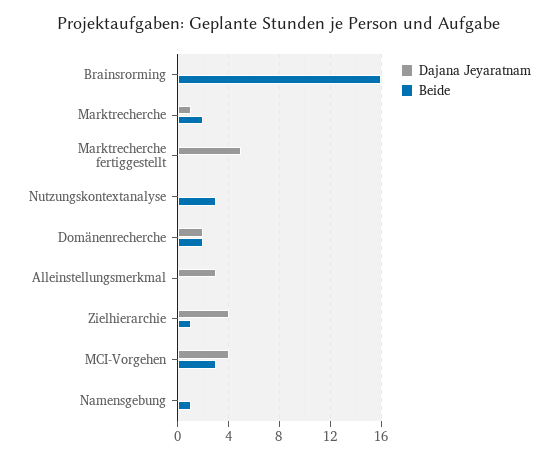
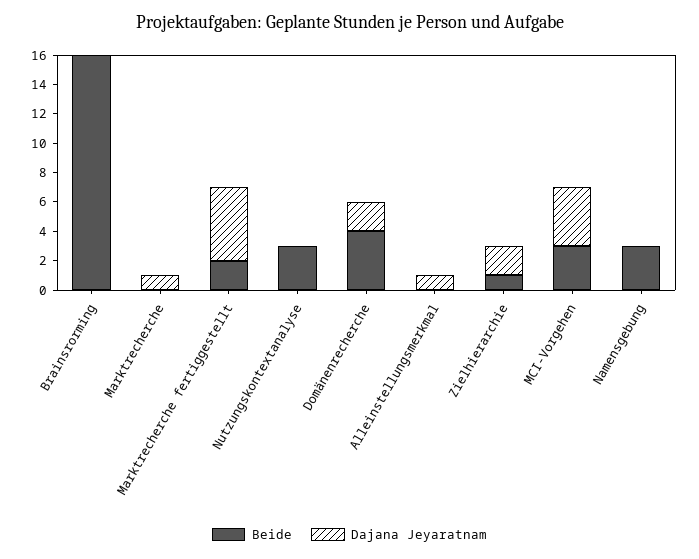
Beide, Marktrecherche: 2 -> 0
Beide, Marktrecherche fertiggestellt: 0 -> 2
Beide, Domänenrecherche: 2 -> 4
Dajana Jeyaratnam, Alleinstellungsmerkmal: 3 -> 1
Dajana Jeyaratnam, Zielhierarchie: 4 -> 2
Beide, Namensgebung: 1 -> 3

